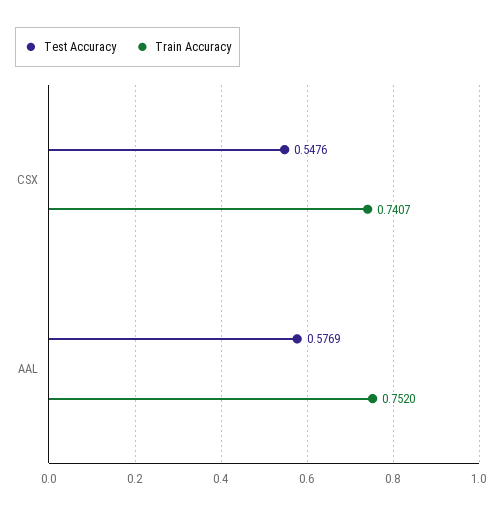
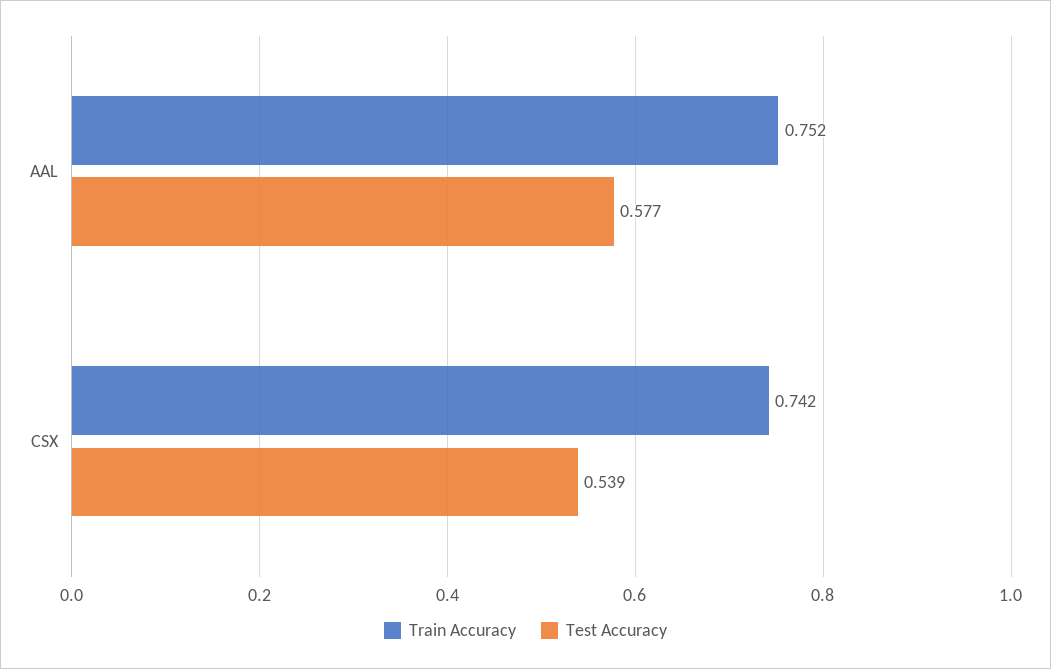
Test Accuracy, CSX: 0.5476 -> 0.539
Train Accuracy, CSX: 0.7407 -> 0.742

